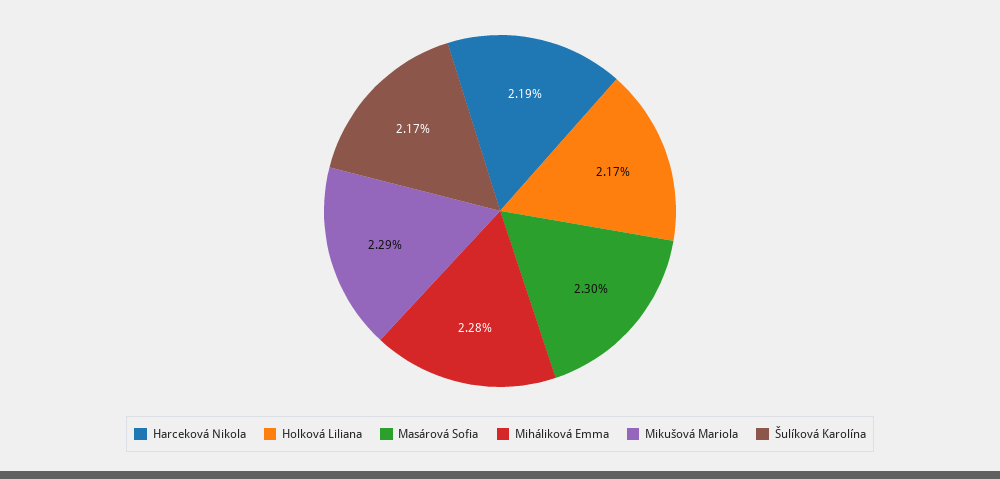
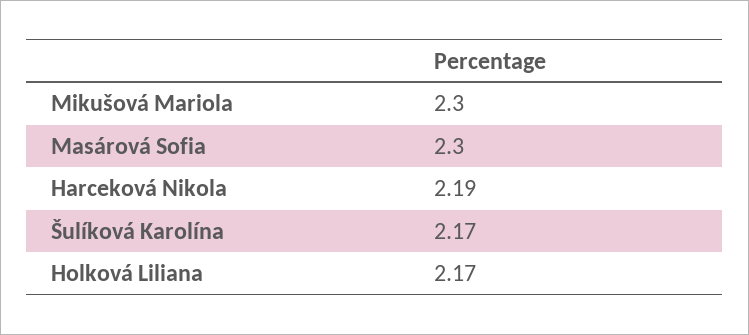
Miháliková Emma: 2.28 -> none
Mikušová Mariola: 2.29 -> 2.3

